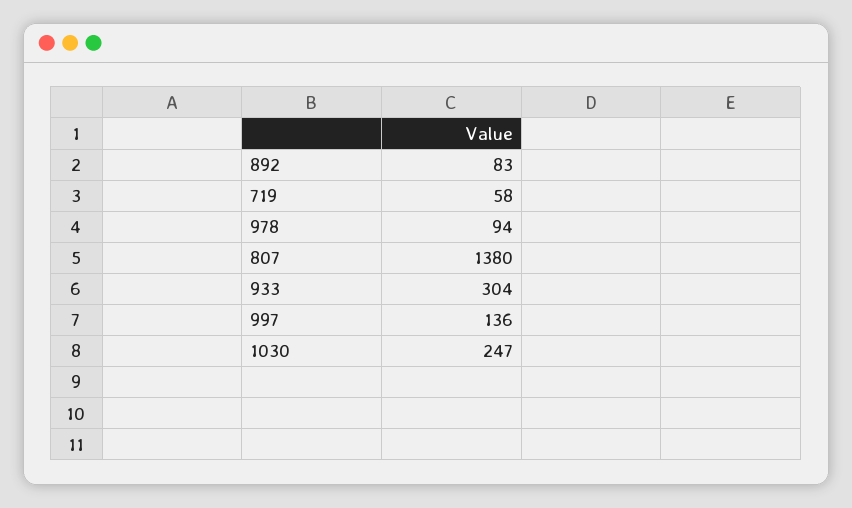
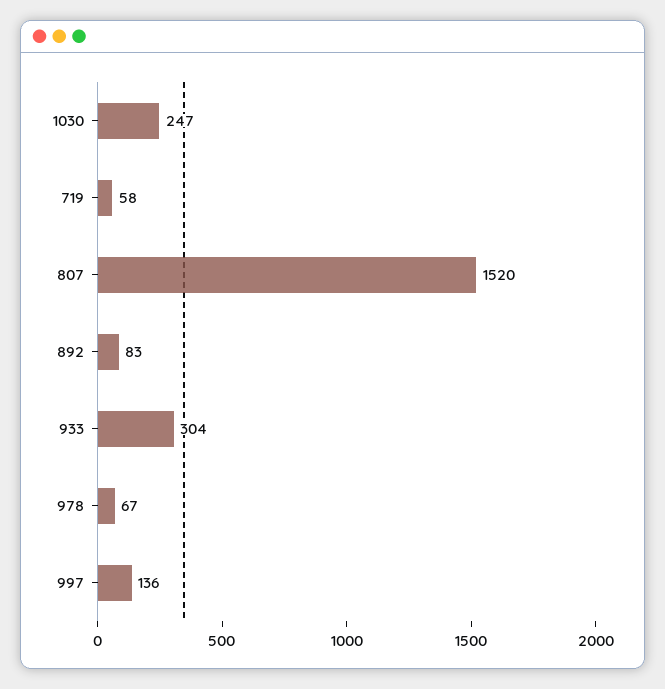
978: 94 -> 67
807: 1380 -> 1520

